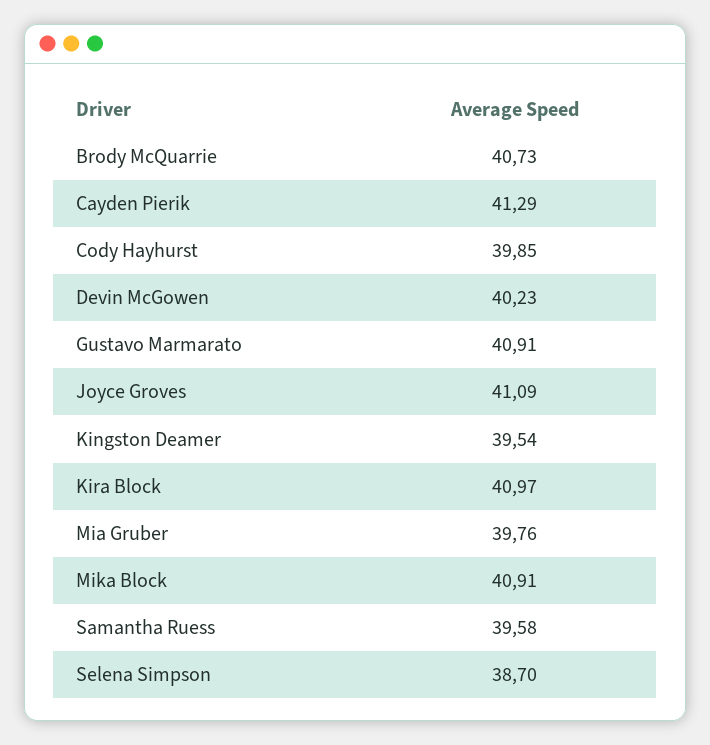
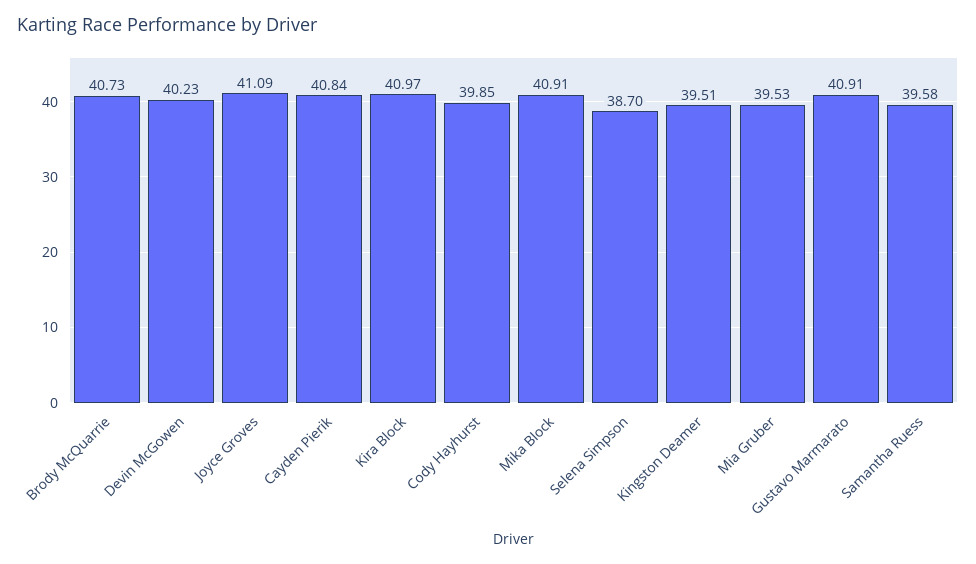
Cayden Pierik: 41.29 -> 40.84
Kingston Deamer: 39.54 -> 39.51
Mia Gruber: 39.76 -> 39.53

